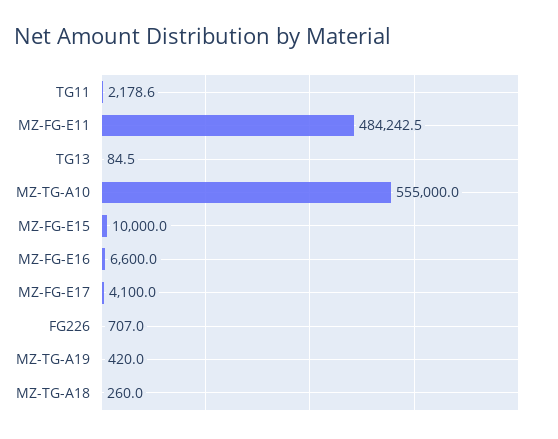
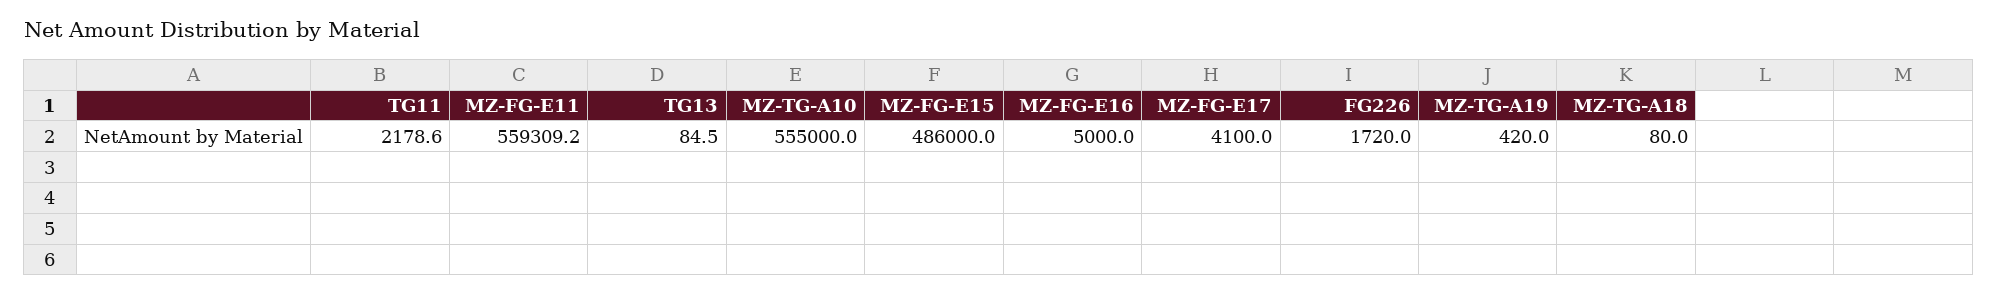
MZ-FG-E11: 484242.5 -> 559309.2
MZ-FG-E15: 10000 -> 486000
MZ-FG-E16: 6600 -> 5000
FG226: 707 -> 1720
MZ-TG-A18: 260 -> 80

